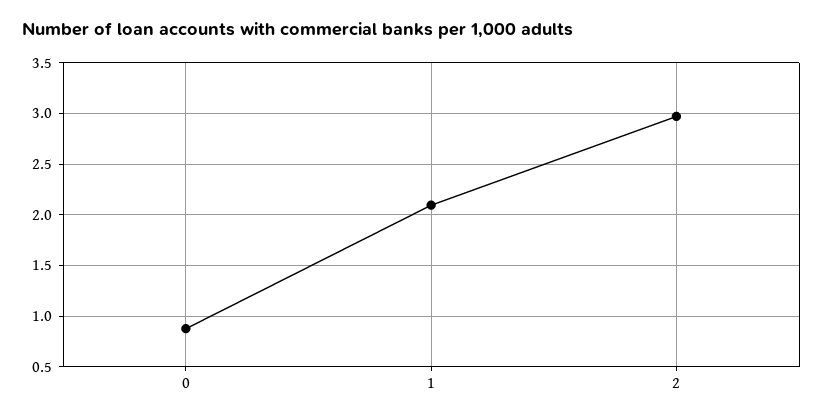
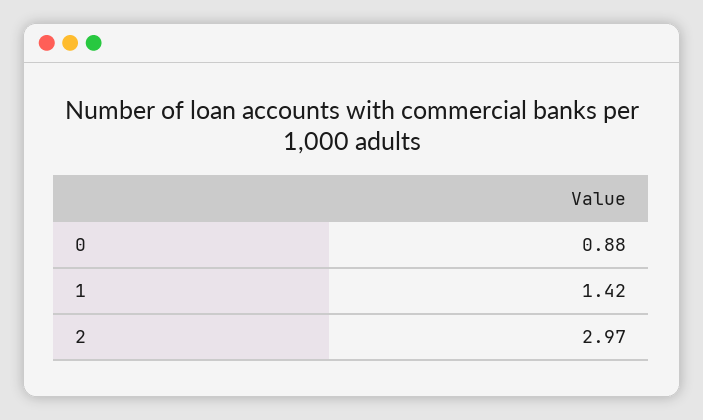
1: 2.1 -> 1.42

